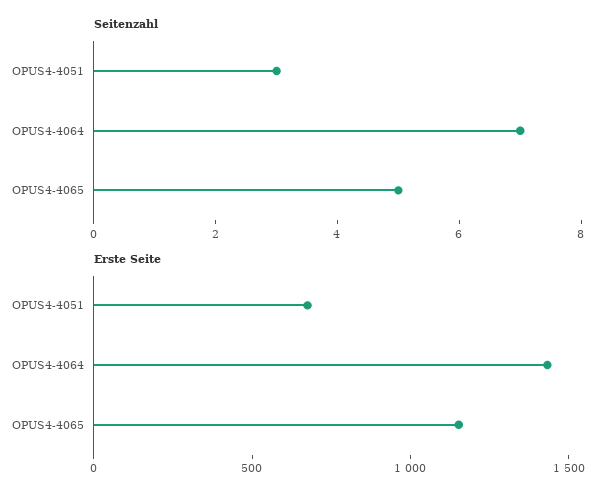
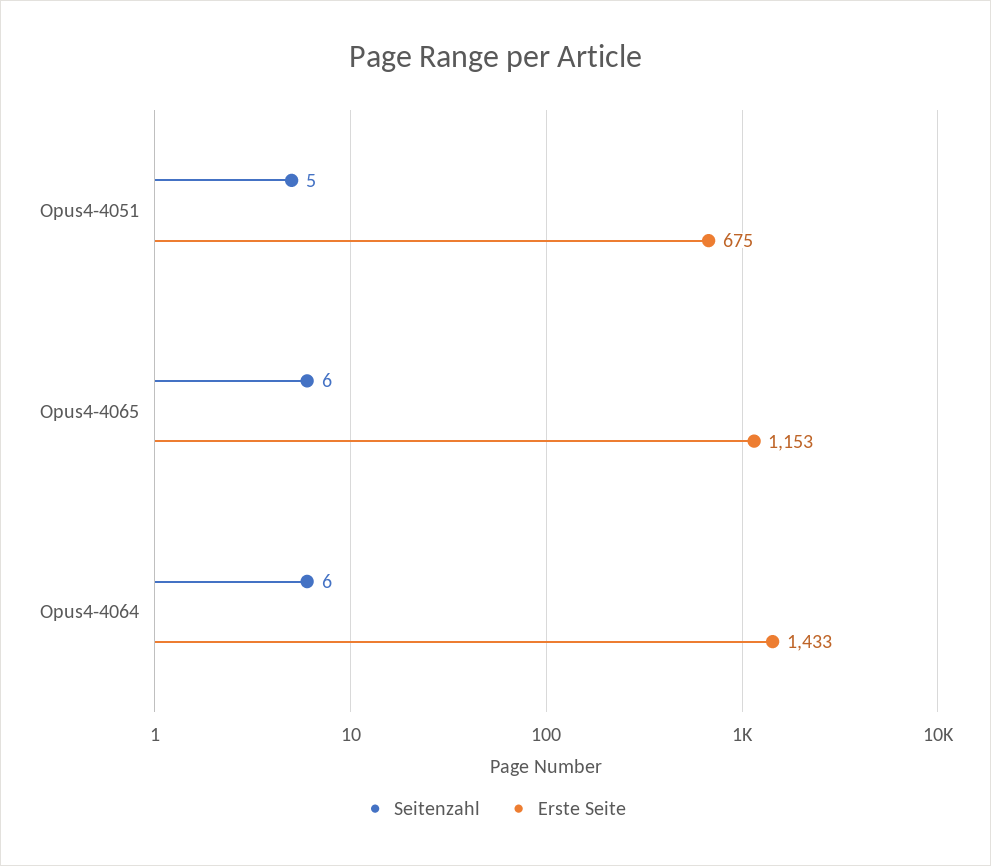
Seitenzahl, OPUS4-4051: 3 -> 5
Seitenzahl, OPUS4-4064: 7 -> 6
Seitenzahl, OPUS4-4065: 5 -> 6

